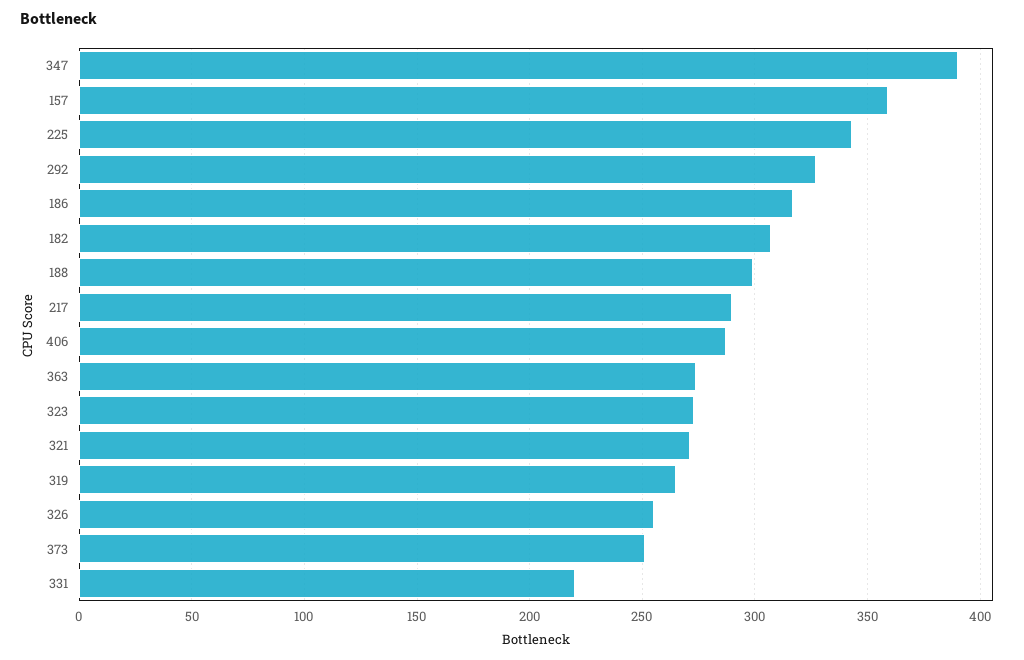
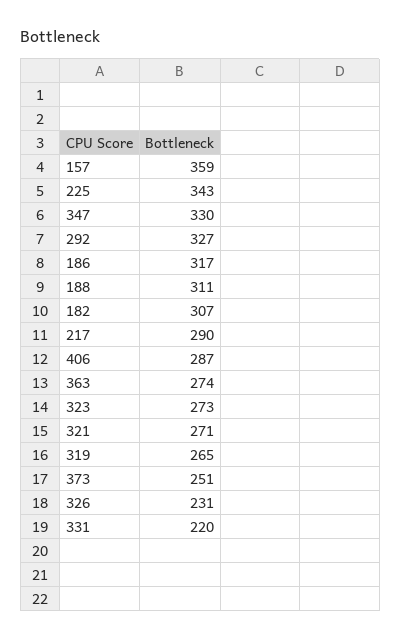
347: 390 -> 330
188: 300 -> 311
326: 255 -> 231

